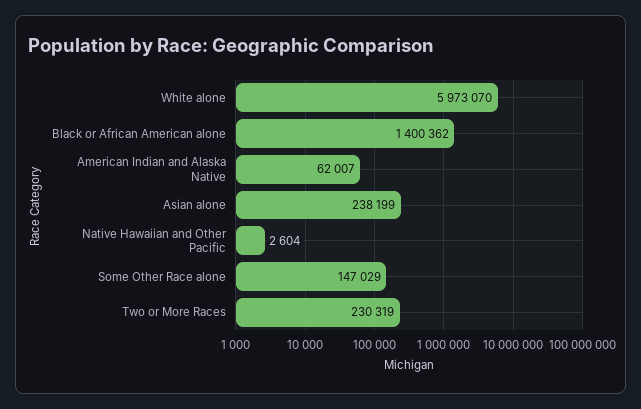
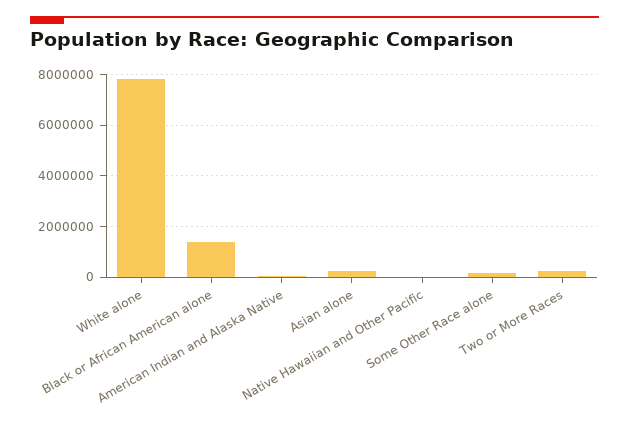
White alone: 5973070 -> 7750000

